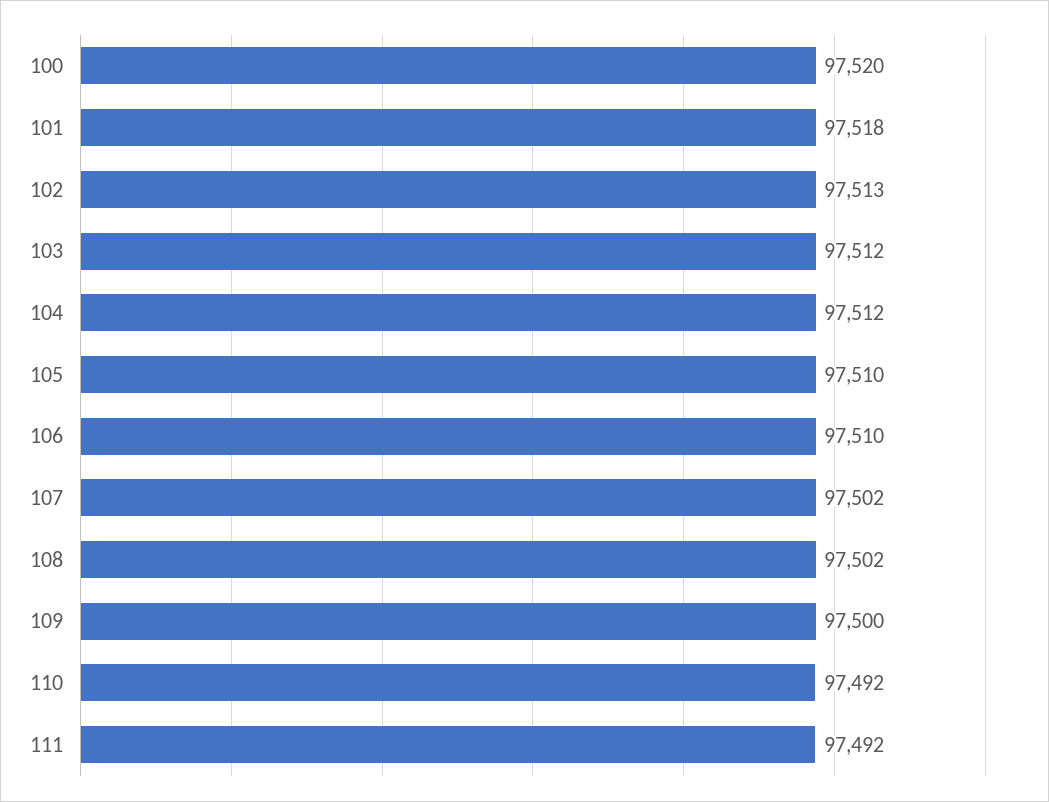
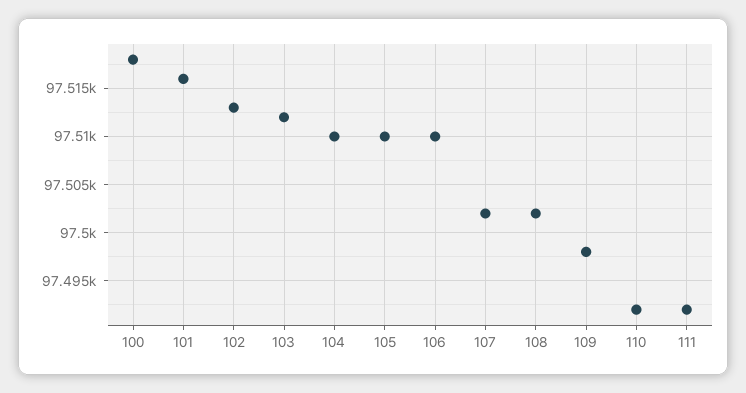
100: 97520 -> 97518
101: 97518 -> 97516
104: 97512 -> 97510
109: 97500 -> 97498

